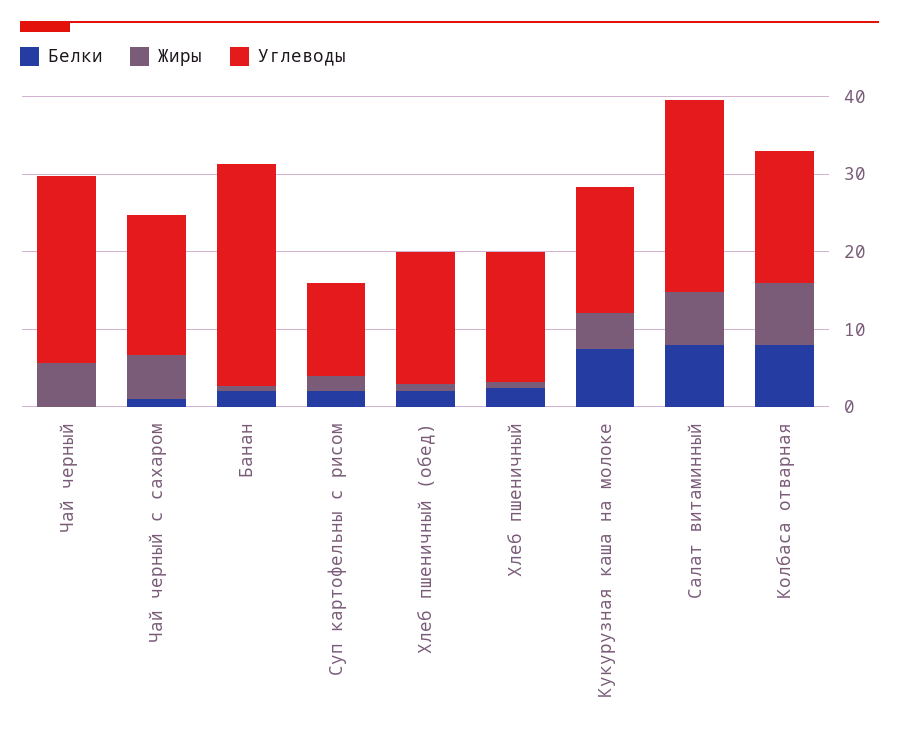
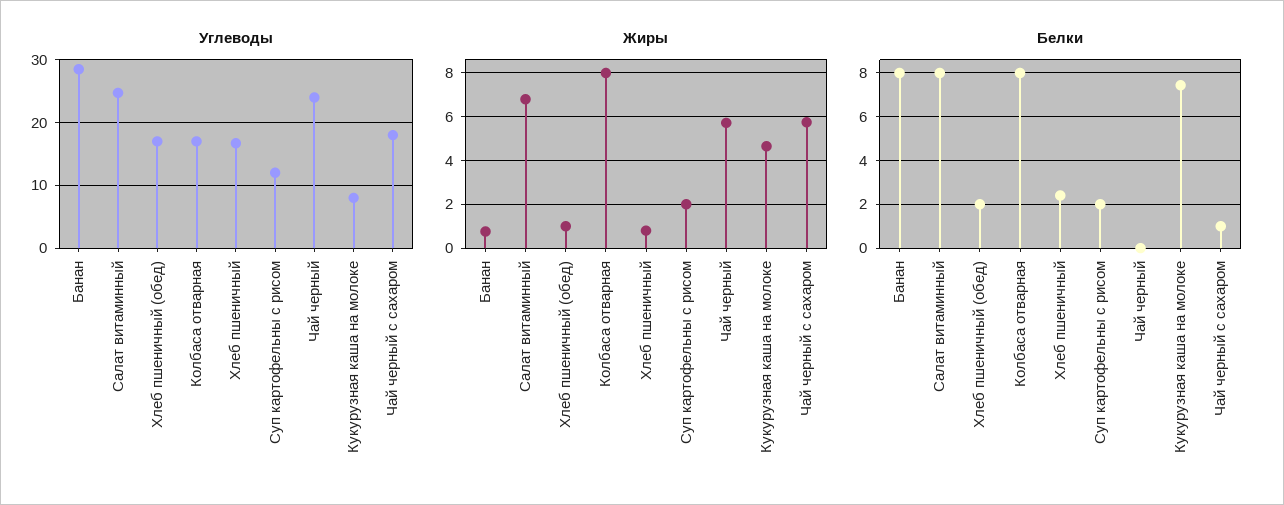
Белки, Банан: 2 -> 8
Углеводы, Кукурузная каша на молоке: 16 -> 8

